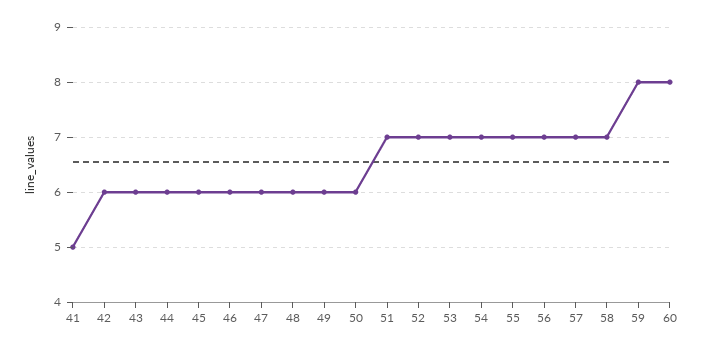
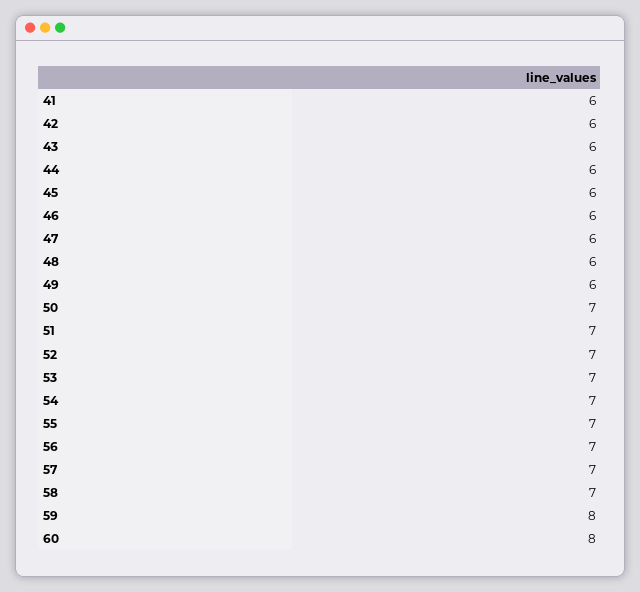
41: 5 -> 6
50: 6 -> 7

